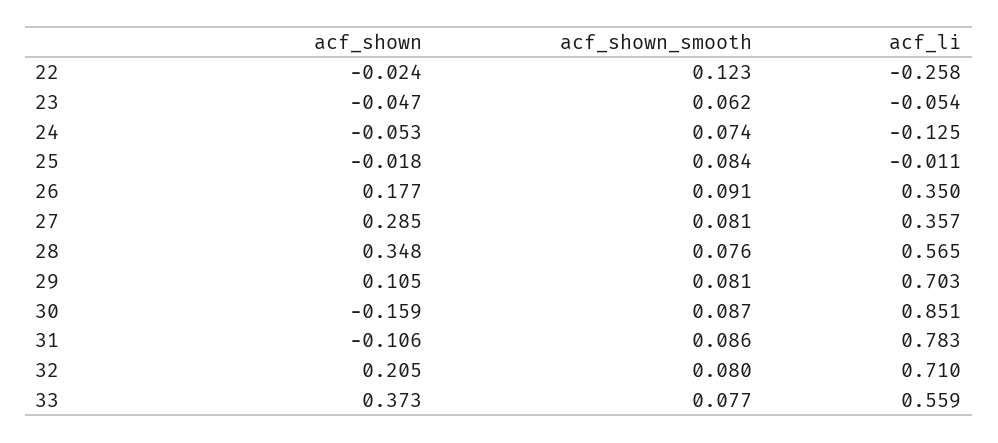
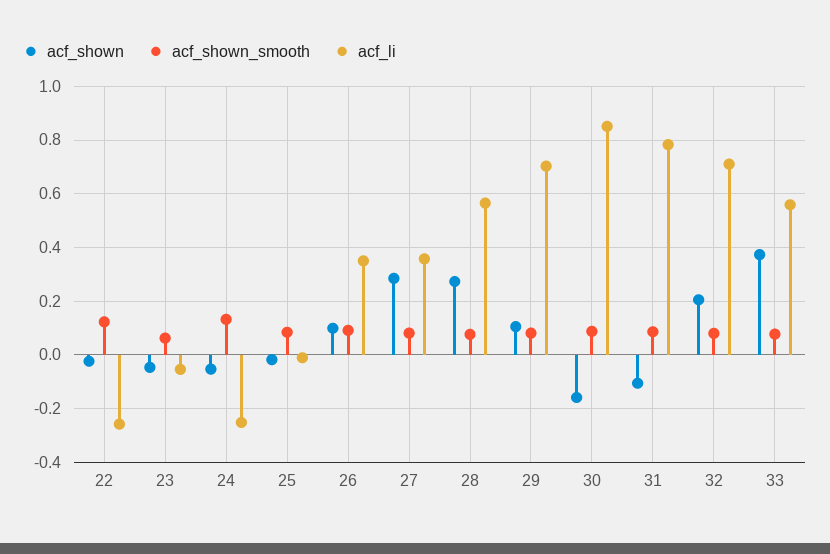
acf_shown_smooth, 24: 0.074 -> 0.125
acf_li, 24: -0.125 -> -0.25
acf_shown, 26: 0.177 -> 0.1
acf_shown, 28: 0.348 -> 0.275

